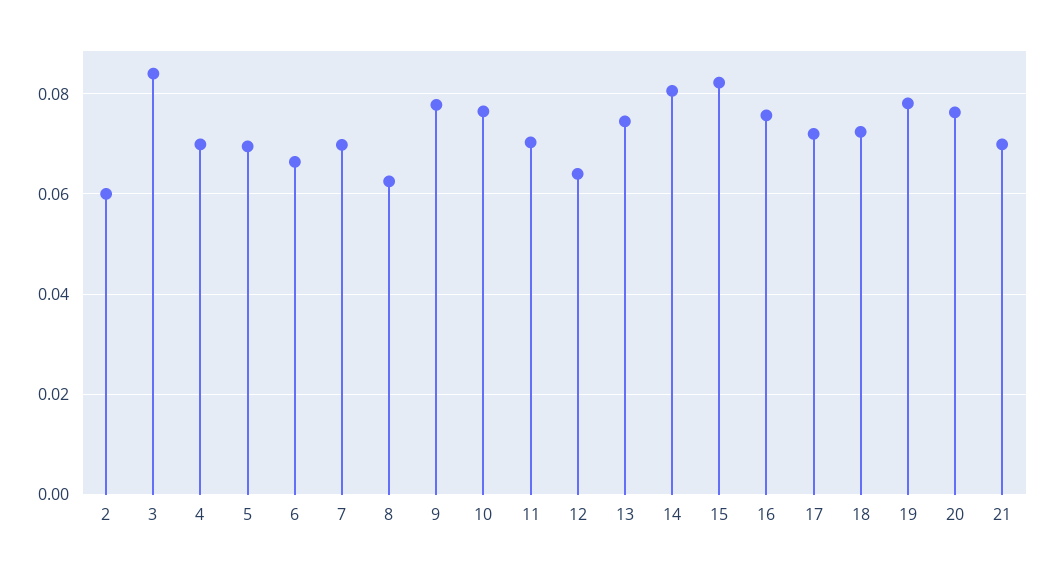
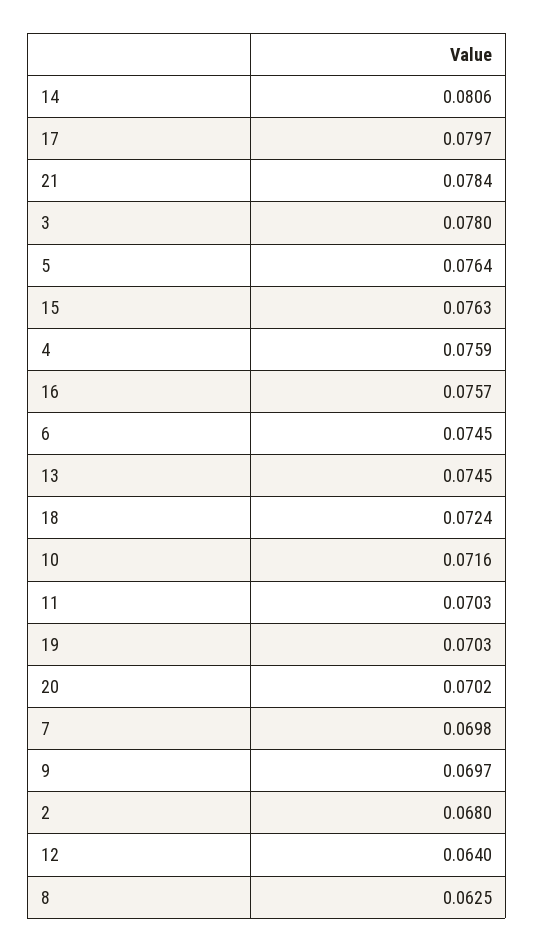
2: 0.06 -> 0.068
3: 0.084 -> 0.078
4: 0.07 -> 0.0759
5: 0.07 -> 0.0764
6: 0.066 -> 0.0745
9: 0.078 -> 0.0697
10: 0.076 -> 0.0716
15: 0.082 -> 0.0763
17: 0.072 -> 0.0797
19: 0.078 -> 0.0703
20: 0.076 -> 0.0702
21: 0.07 -> 0.0784

